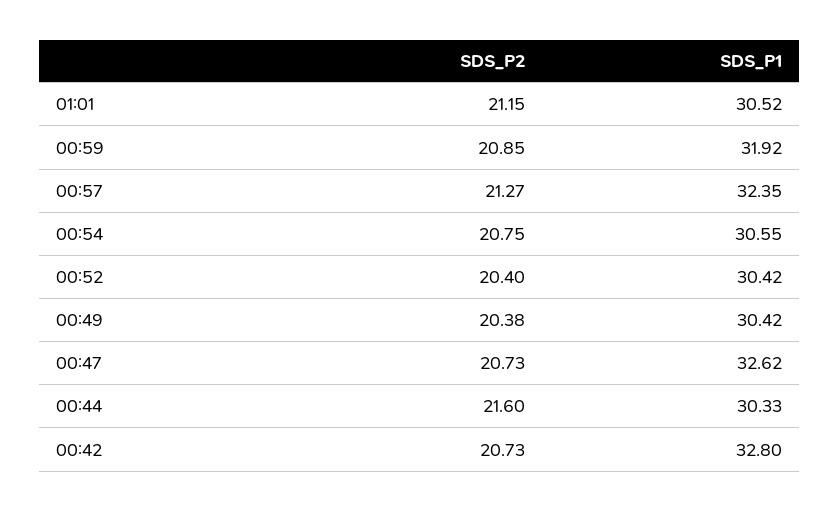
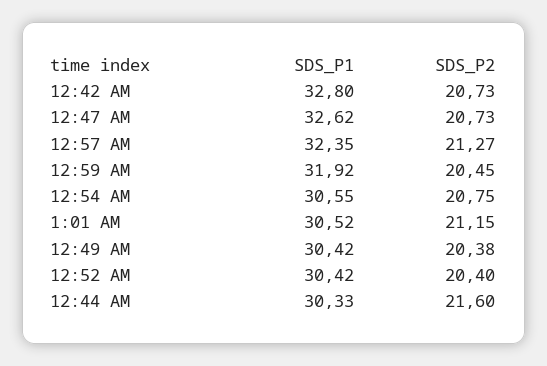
SDS_P2, 00:59: 20.85 -> 20.45

